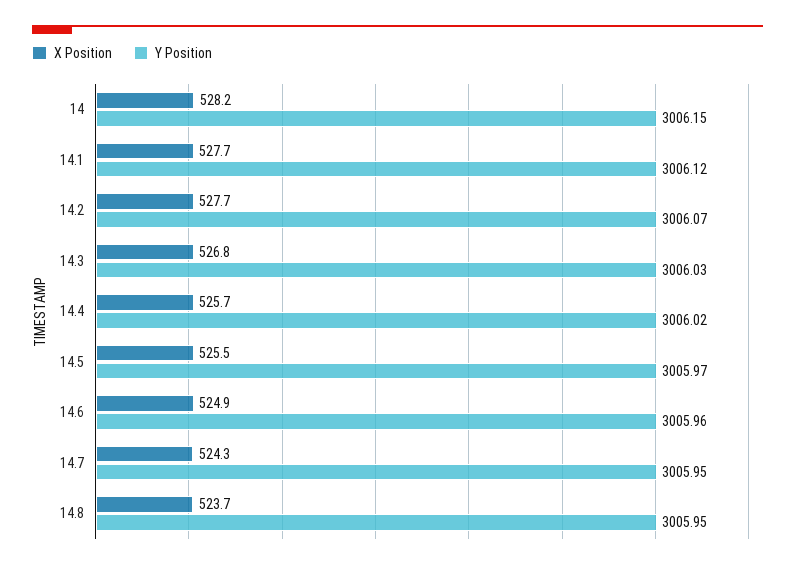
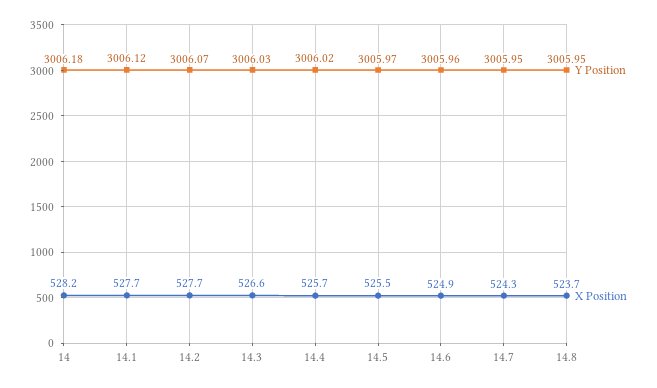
Y Position, 14: 3006.15 -> 3006.18
X Position, 14.3: 526.8 -> 526.6

